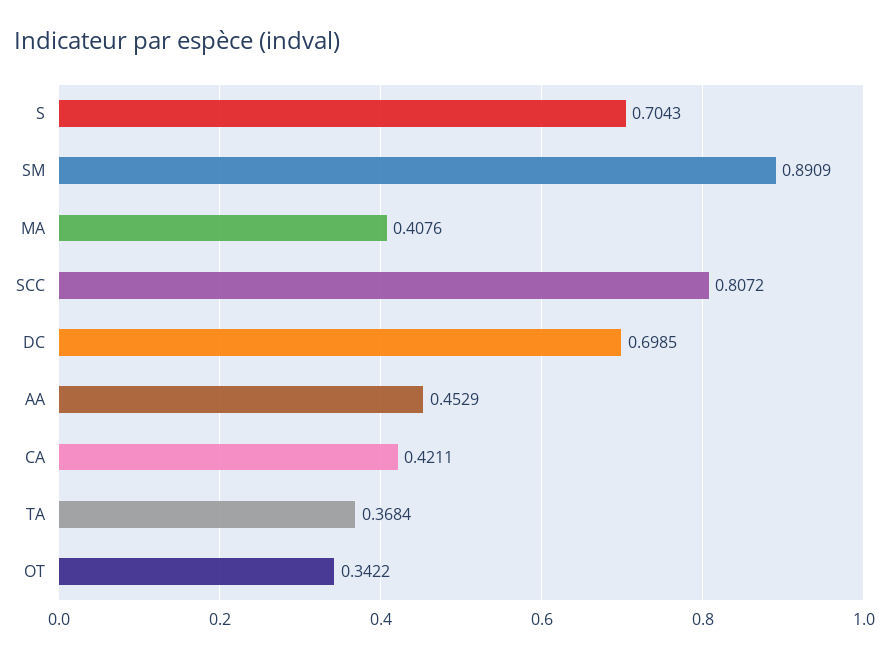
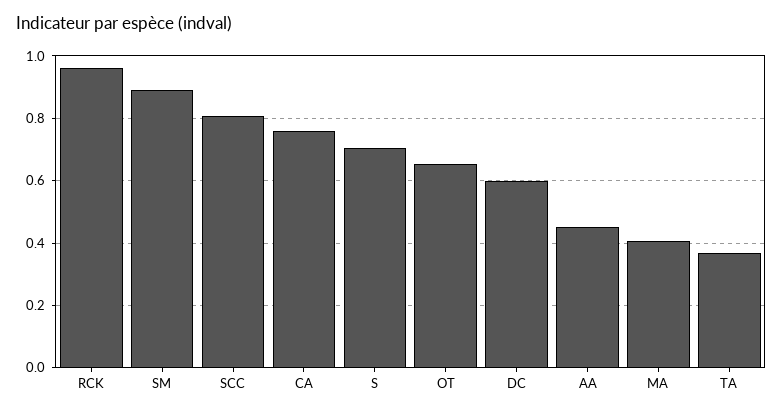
DC: 0.6985 -> 0.6
CA: 0.4211 -> 0.76
OT: 0.3422 -> 0.66
RCK: none -> 0.96

